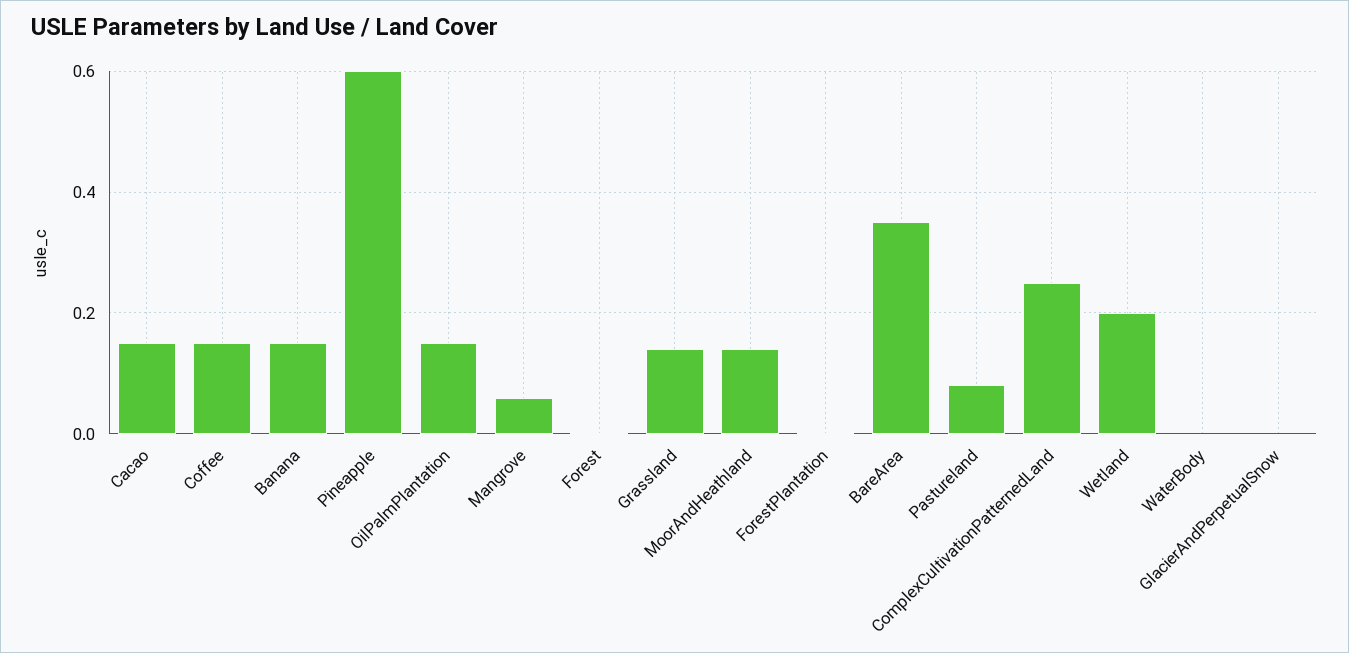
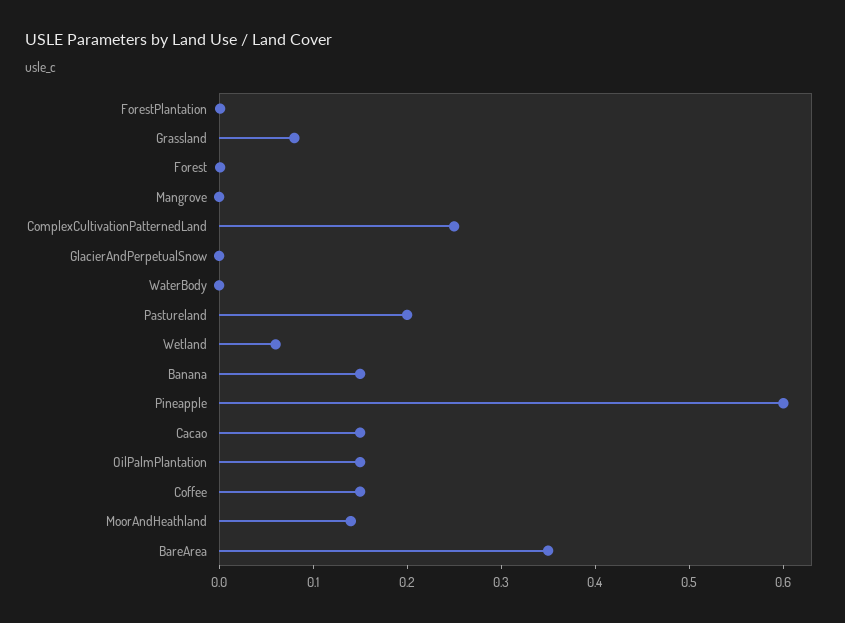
Mangrove: 0.06 -> 0
Grassland: 0.14 -> 0.08
Pastureland: 0.08 -> 0.2
Wetland: 0.2 -> 0.06

